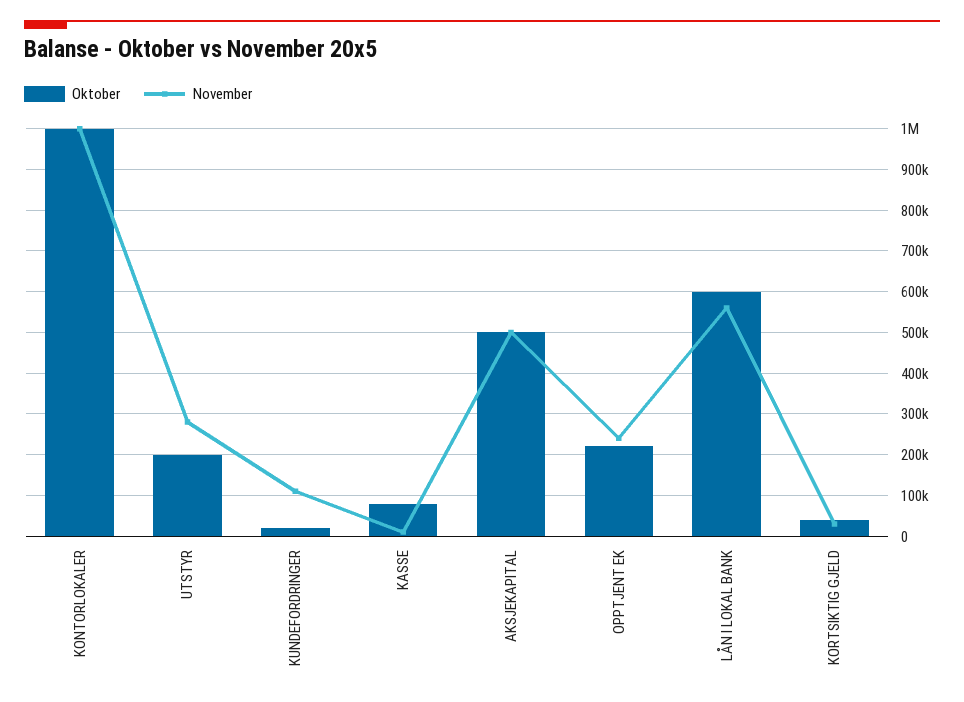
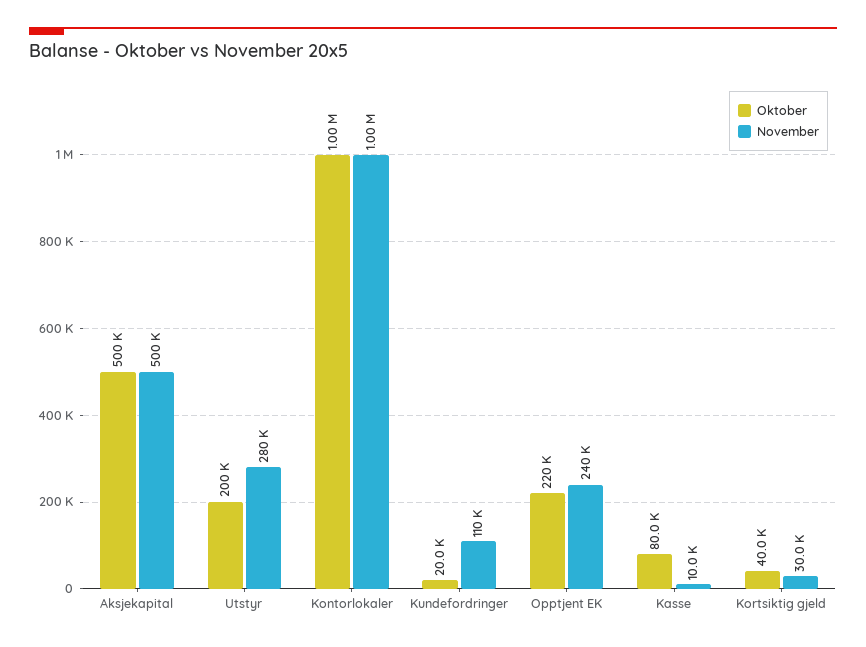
Oktober, LÅN I LOKAL BANK: 600000 -> none
November, LÅN I LOKAL BANK: 560000 -> none

